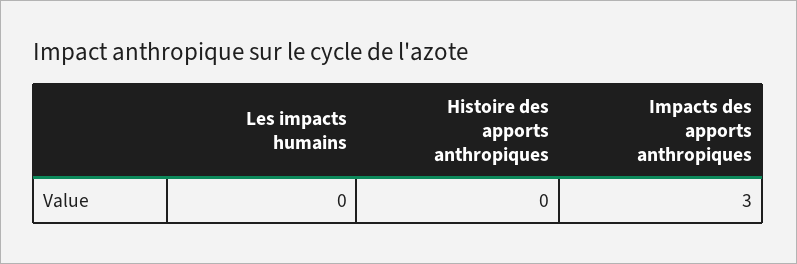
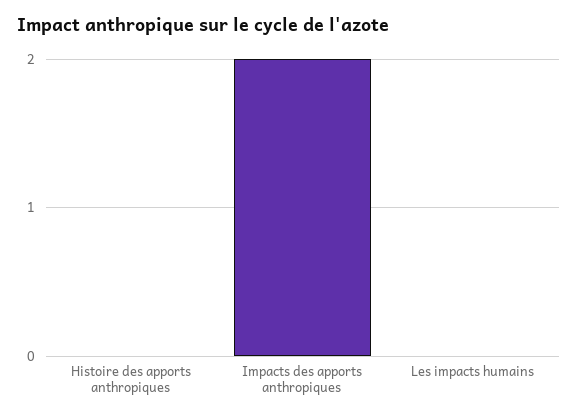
Impacts des apports anthropiques: 3 -> 2

